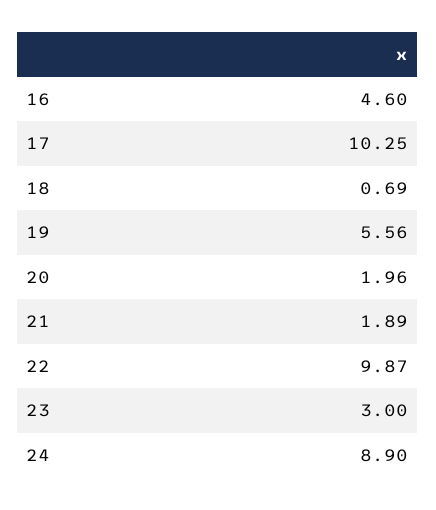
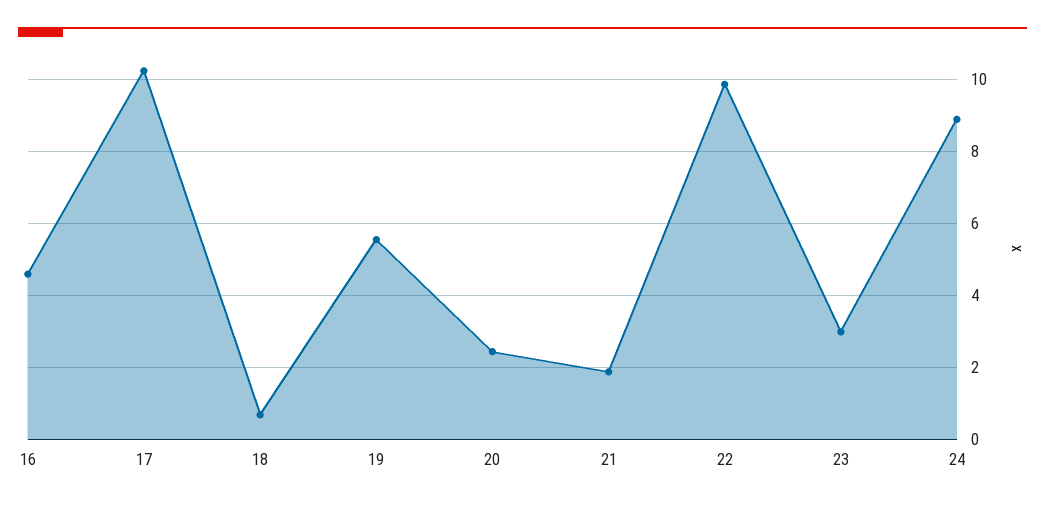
20: 1.96 -> 2.4

